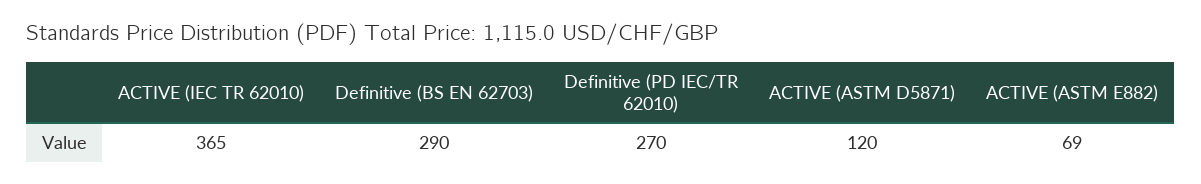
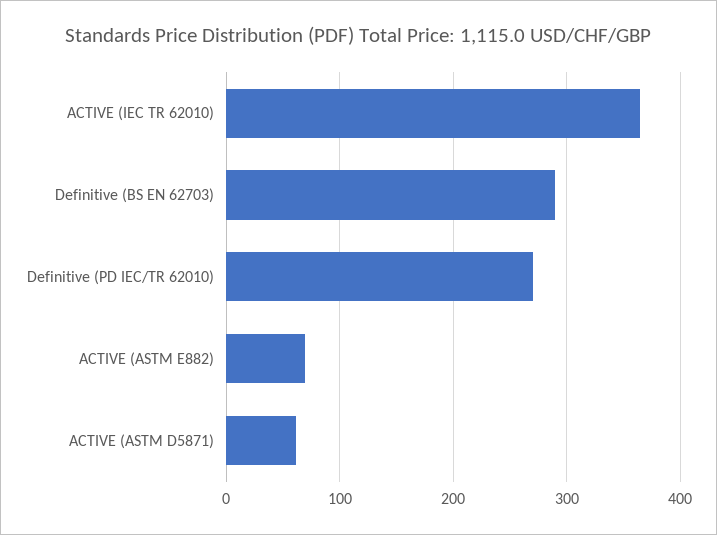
ACTIVE (ASTM D5871): 120 -> 60

